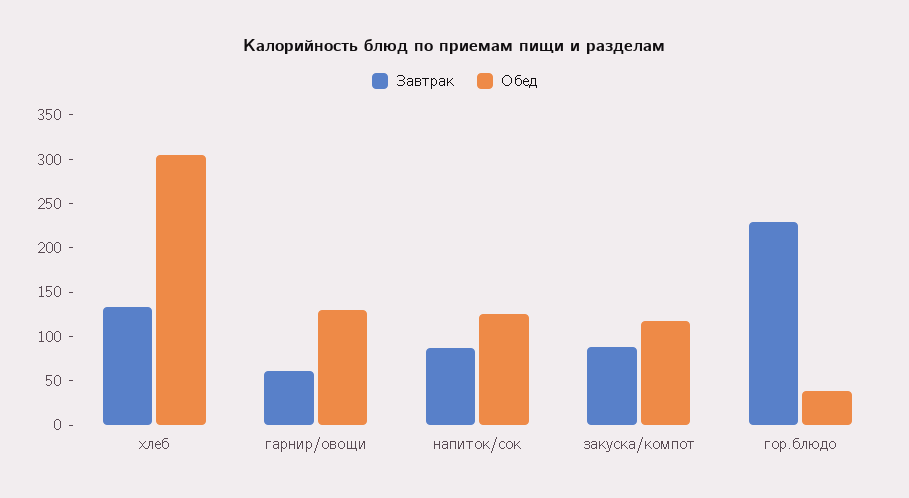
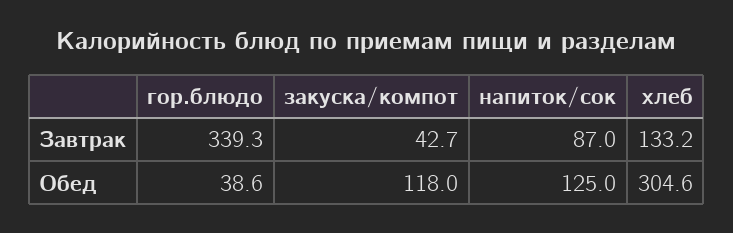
Завтрак, гарнир/овощи: 60 -> none
Обед, гарнир/овощи: 130 -> none
Завтрак, закуска/компот: 90 -> 42.7
Завтрак, гор.блюдо: 230 -> 339.3

